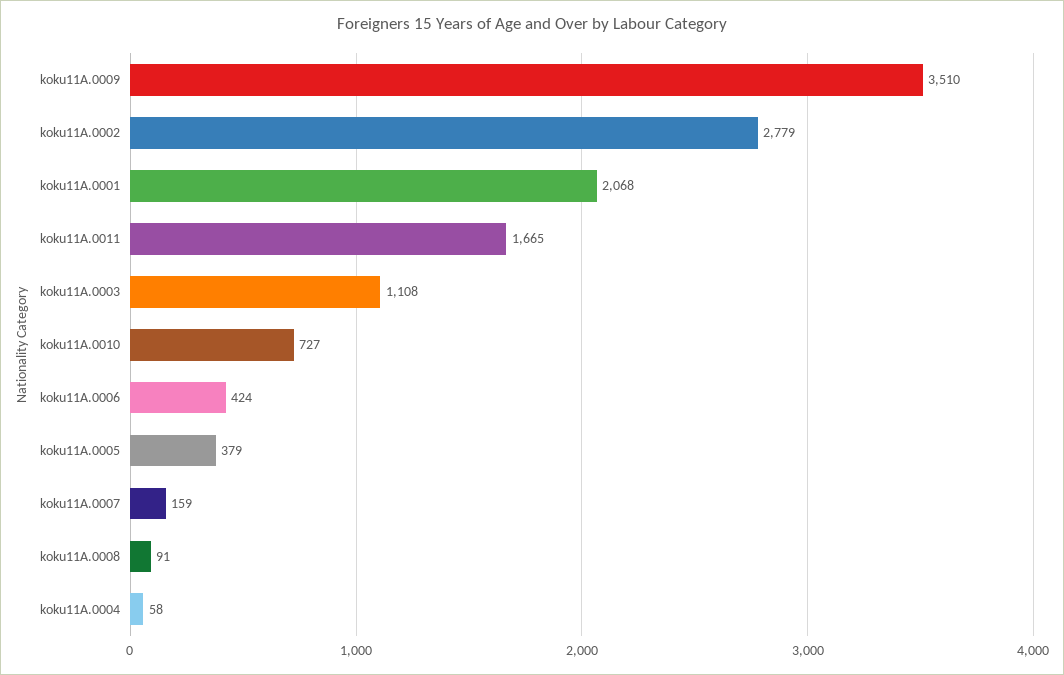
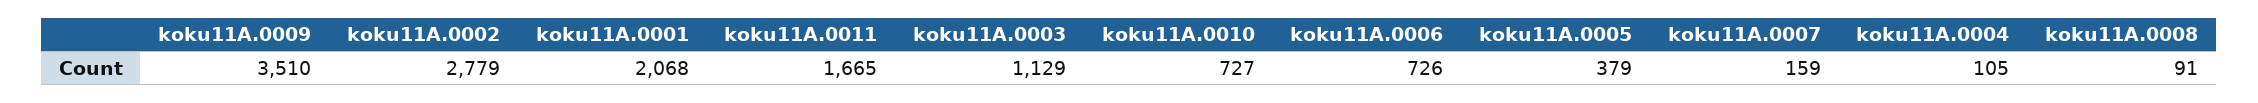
koku11A.0003: 1108 -> 1129
koku11A.0006: 424 -> 726
koku11A.0004: 58 -> 105

